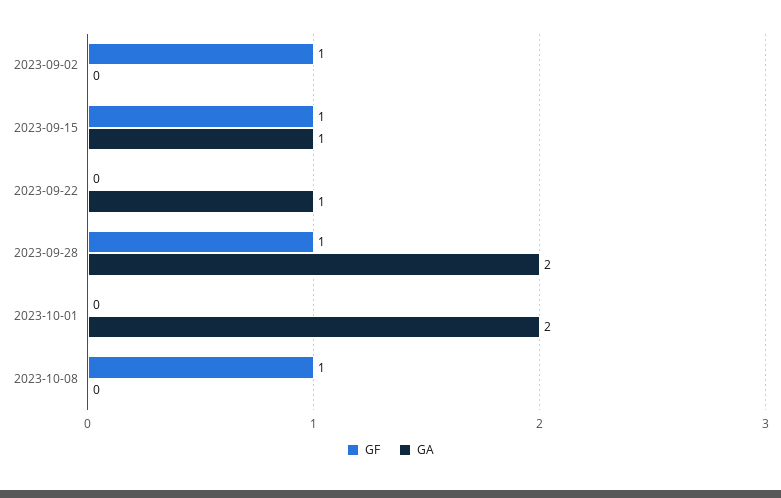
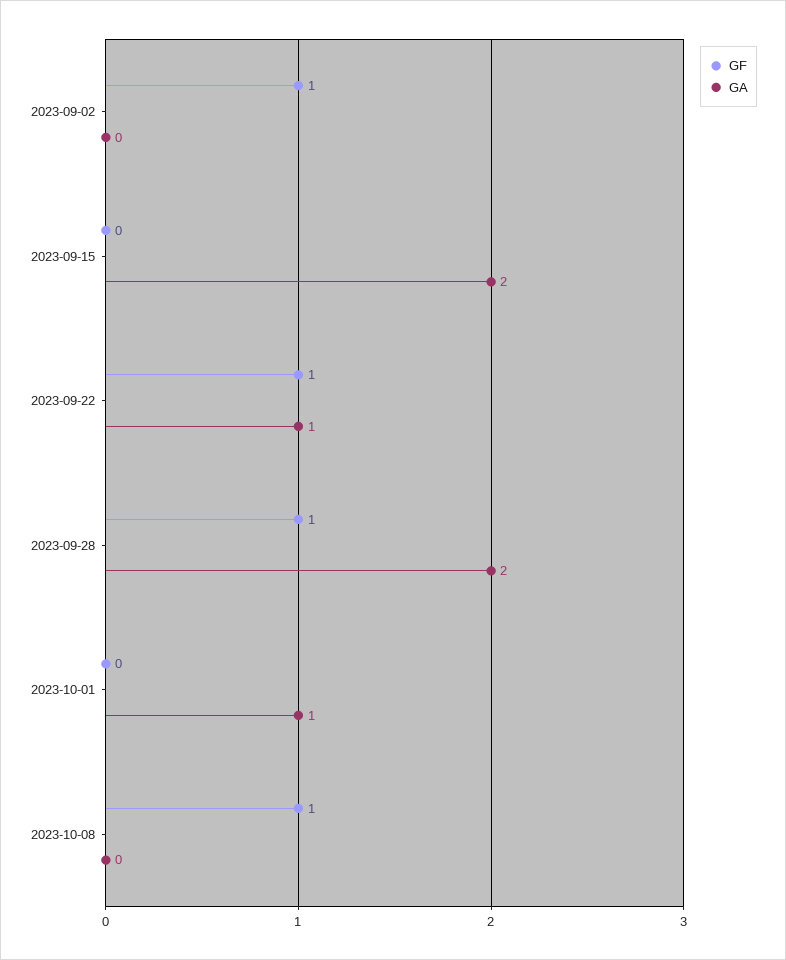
GF, 2023-09-15: 1 -> 0
GA, 2023-09-15: 1 -> 2
GF, 2023-09-22: 0 -> 1
GA, 2023-10-01: 2 -> 1

